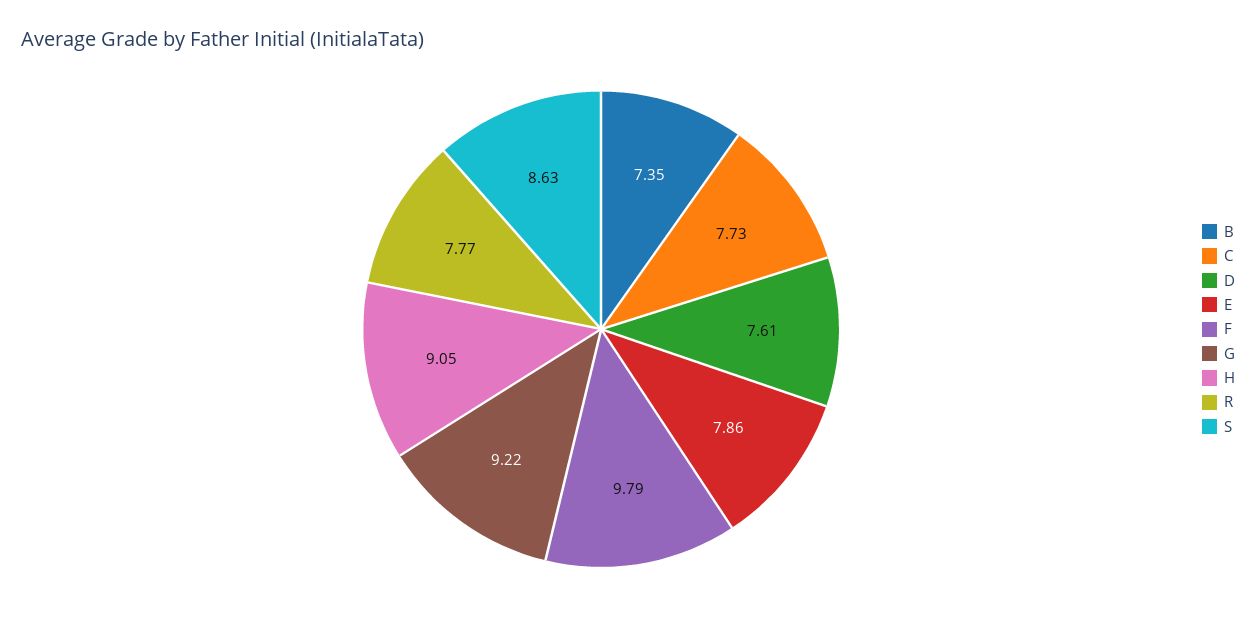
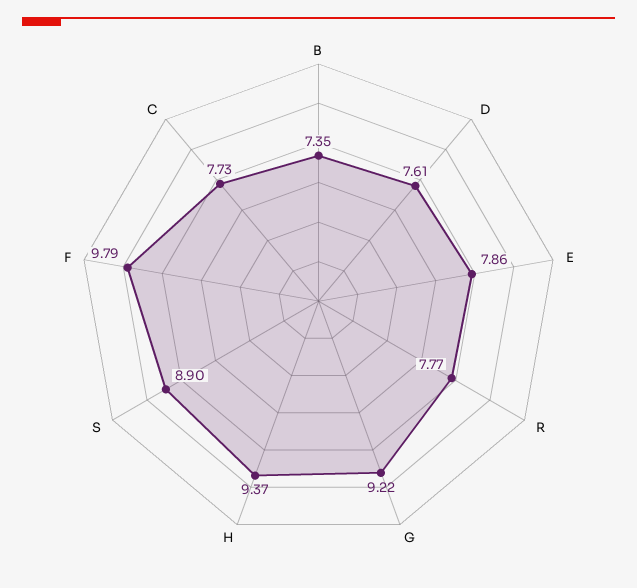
H: 9.05 -> 9.37
S: 8.63 -> 8.9

